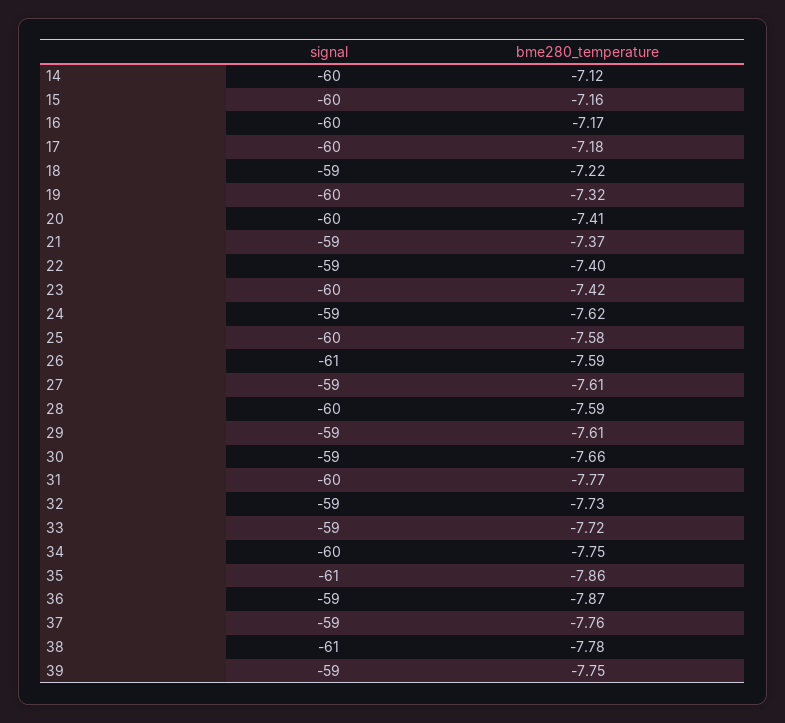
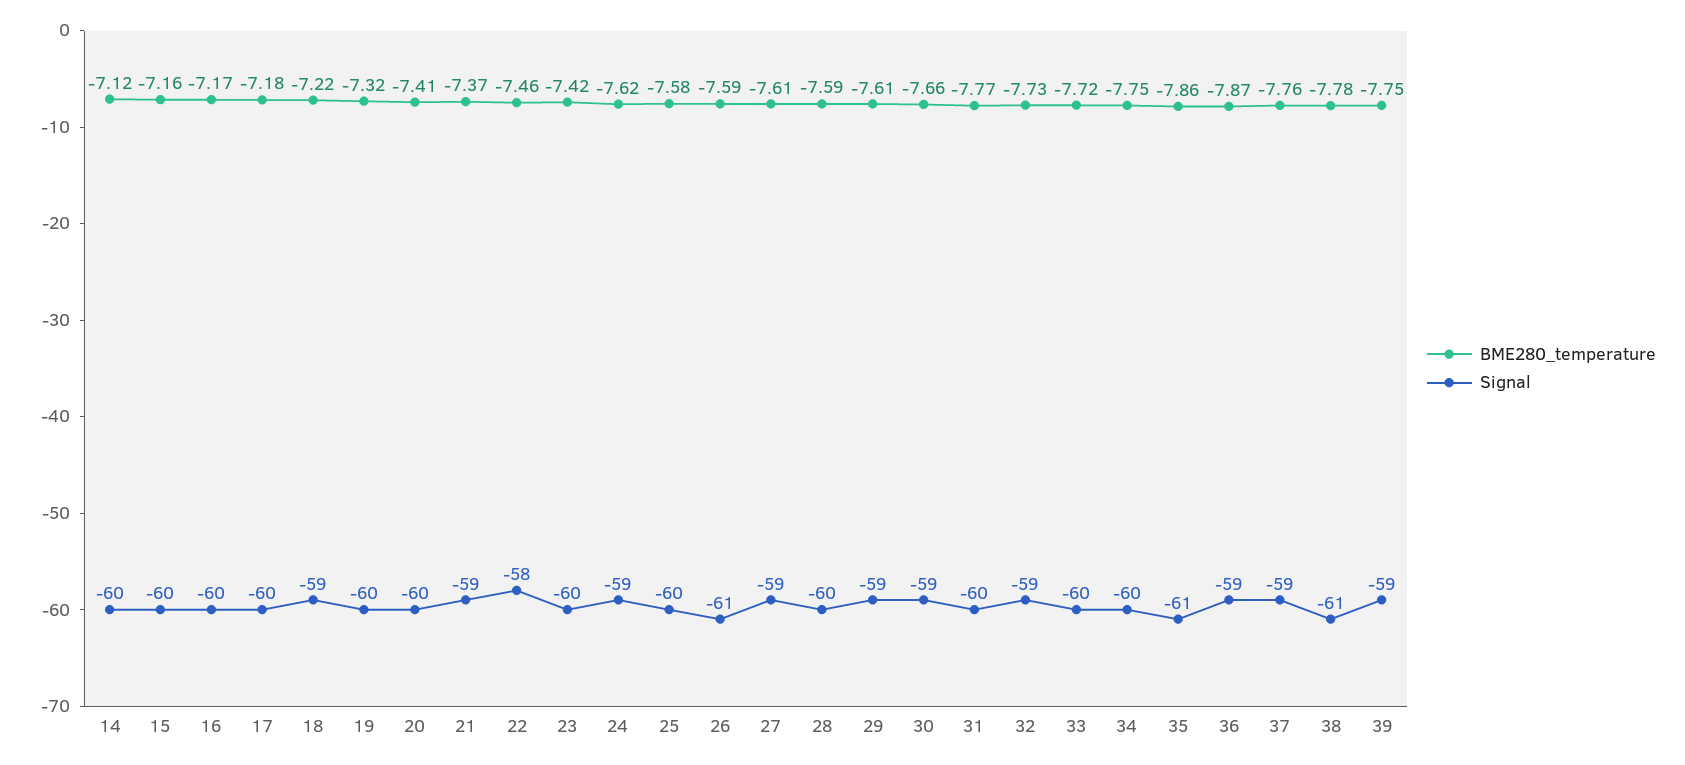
signal, 22: -59 -> -58
bme280_temperature, 22: -7.4 -> -7.46
signal, 33: -59 -> -60

